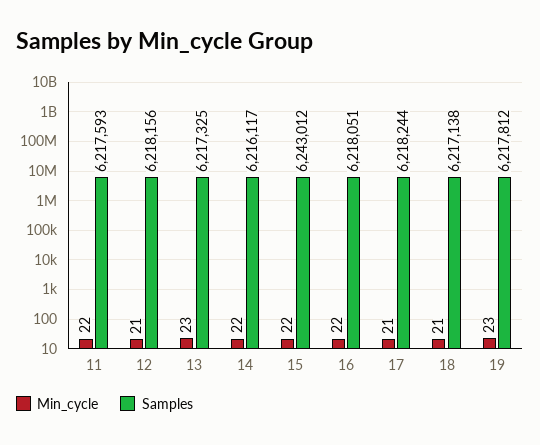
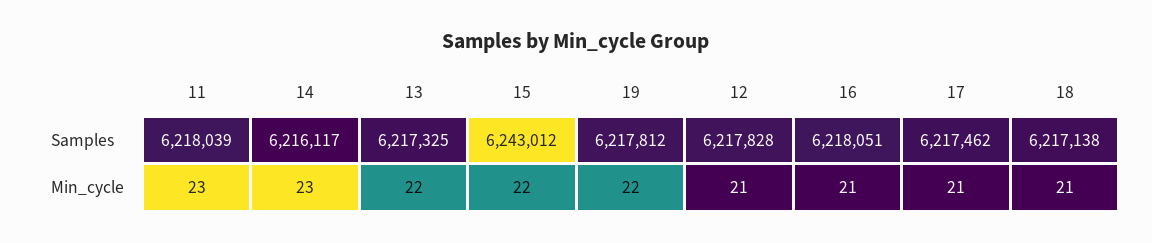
Min_cycle, 11: 22 -> 23
Samples, 11: 6217593 -> 6218039
Samples, 12: 6218156 -> 6217828
Min_cycle, 13: 23 -> 22
Min_cycle, 14: 22 -> 23
Min_cycle, 16: 22 -> 21
Samples, 17: 6218244 -> 6217462
Min_cycle, 19: 23 -> 22

